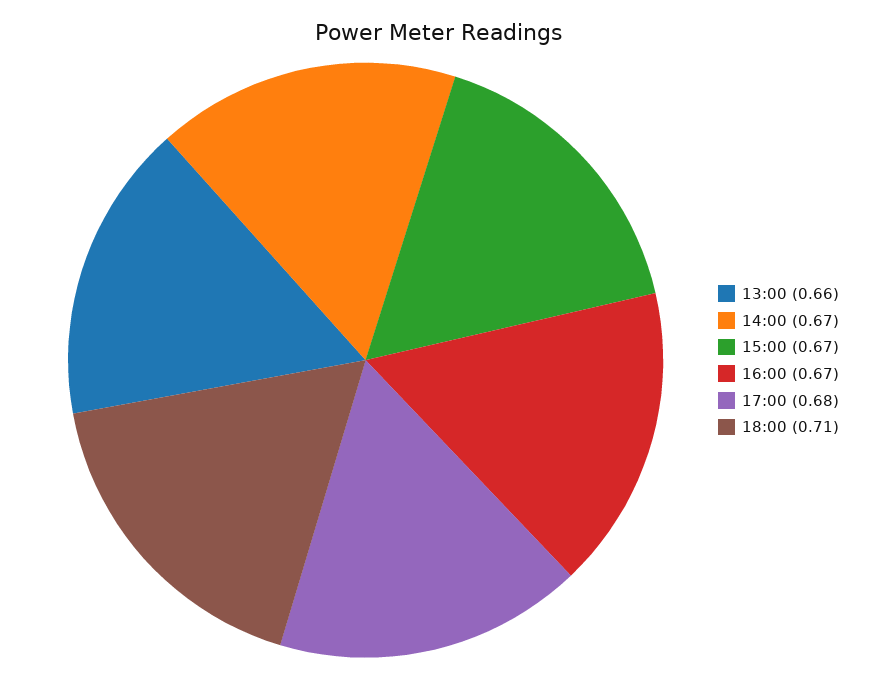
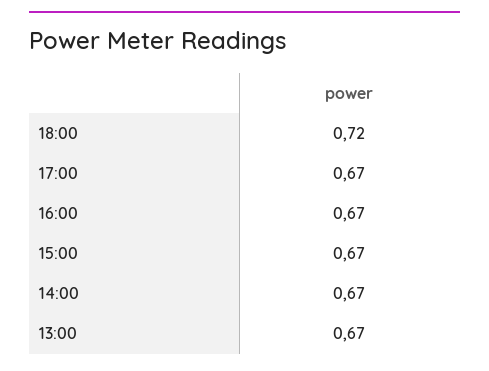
13:00: 0.66 -> 0.67
17:00: 0.68 -> 0.67
18:00: 0.71 -> 0.72

